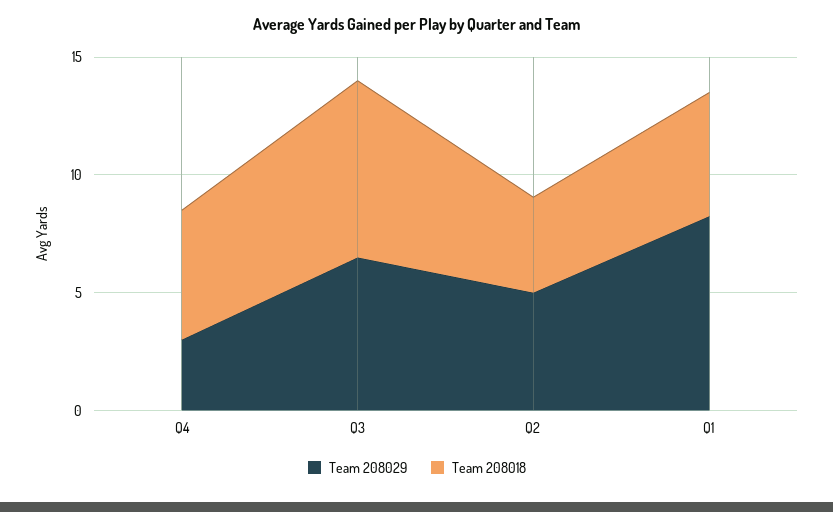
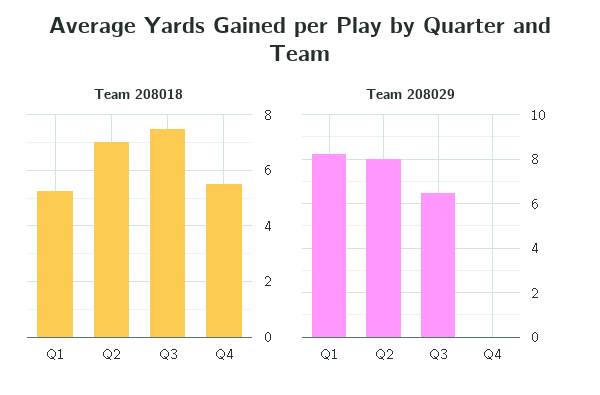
Team 208029, Q4: 3 -> 0
Team 208029, Q2: 5 -> 8
Team 208018, Q2: 4 -> 7

